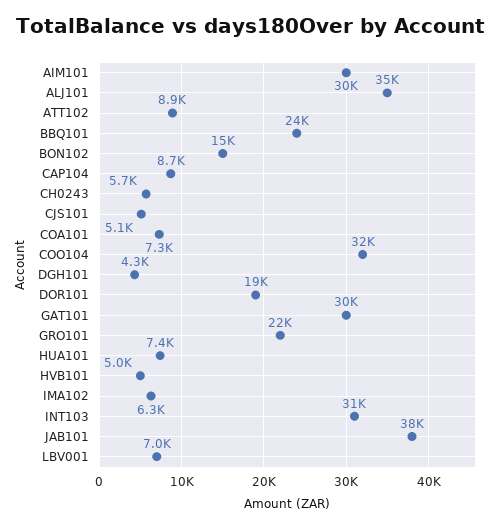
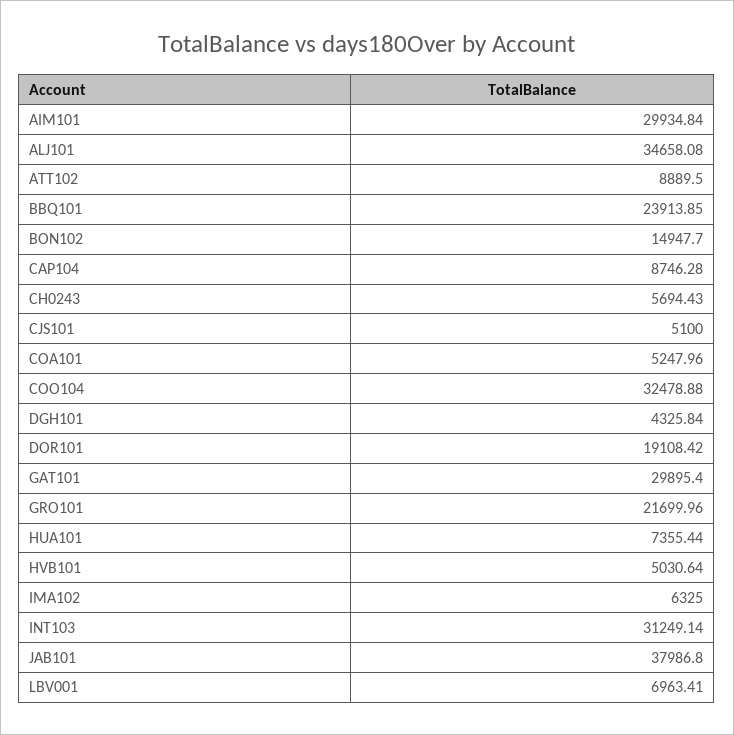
COA101: 7300 -> 5247.96

